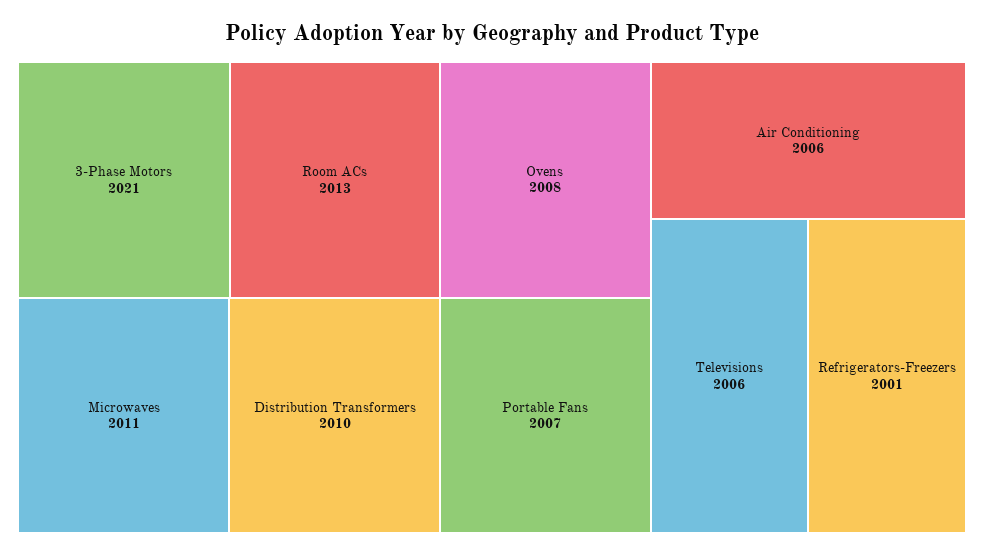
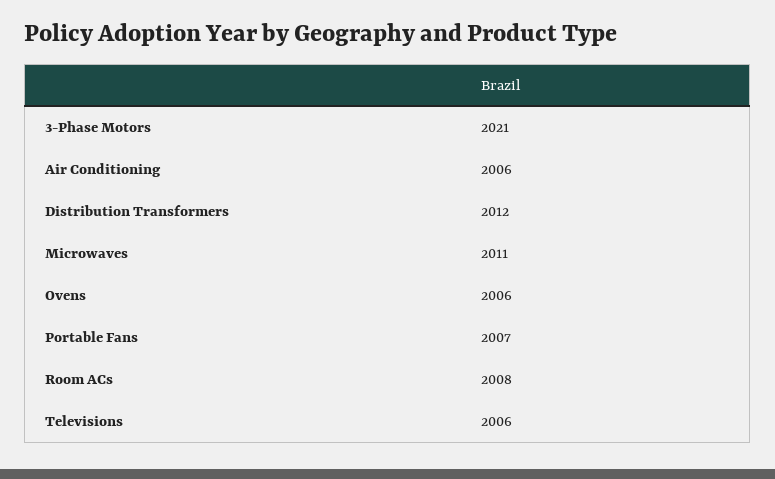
Room ACs: 2013 -> 2008
Distribution Transformers: 2010 -> 2012
Ovens: 2008 -> 2006
Refrigerators-Freezers: 2001 -> none

